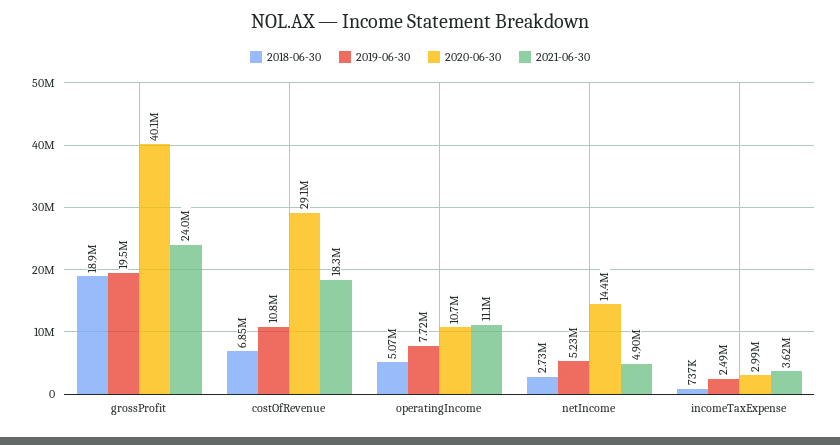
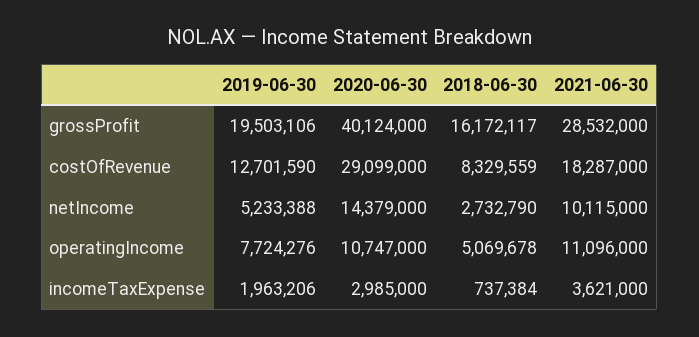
2018-06-30, grossProfit: 18900000 -> 16172117
2021-06-30, grossProfit: 24000000 -> 28532000
2018-06-30, costOfRevenue: 6850000 -> 8329559
2019-06-30, costOfRevenue: 10800000 -> 12701590
2021-06-30, netIncome: 4900000 -> 10115000
2019-06-30, incomeTaxExpense: 2490000 -> 1963206

